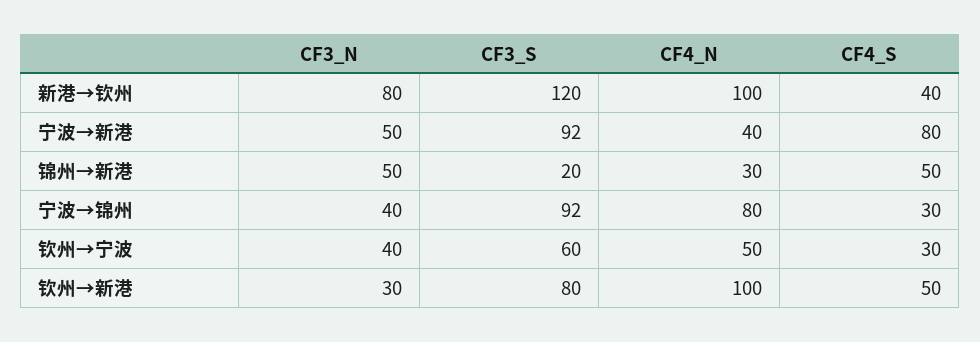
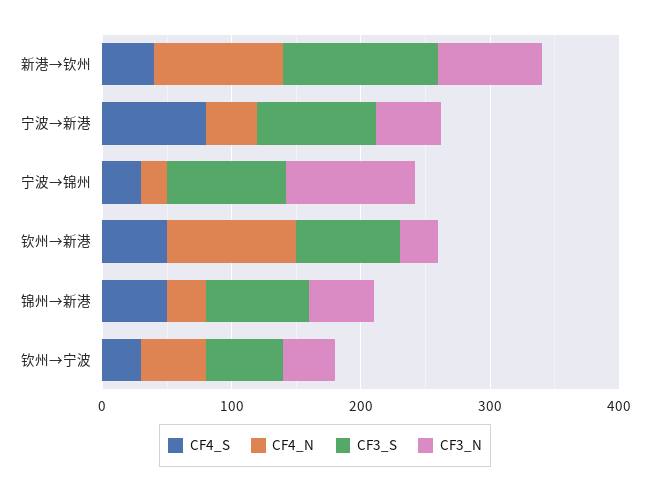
CF3_S, 锦州→新港: 20 -> 80
CF3_N, 宁波→锦州: 40 -> 100
CF4_N, 宁波→锦州: 80 -> 20

